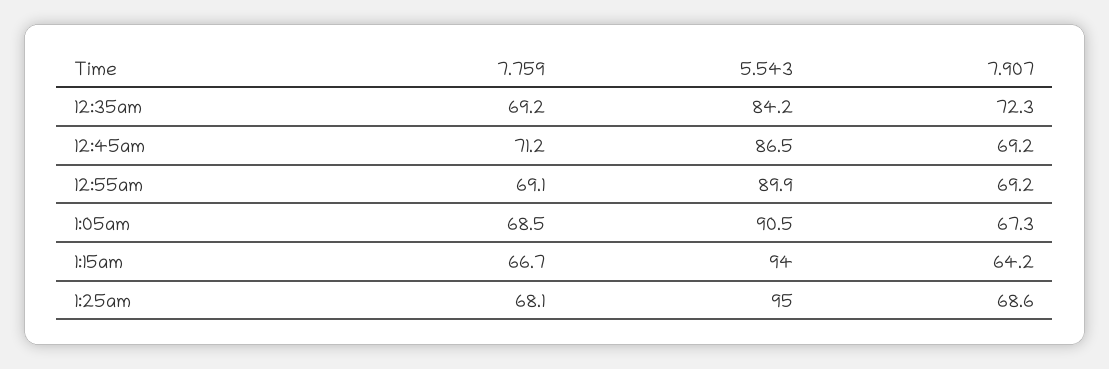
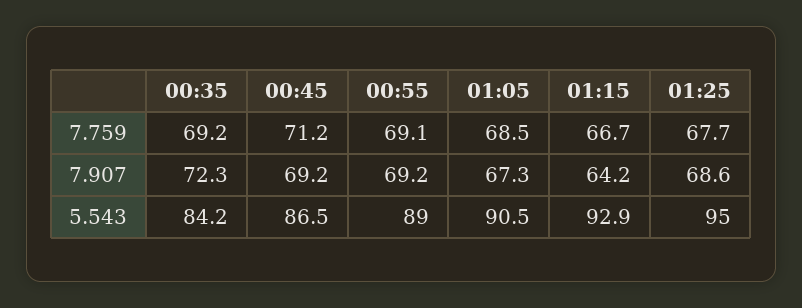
5.543, 12:55am: 89.9 -> 89
5.543, 1:15am: 94 -> 92.9
7.759, 1:25am: 68.1 -> 67.7

